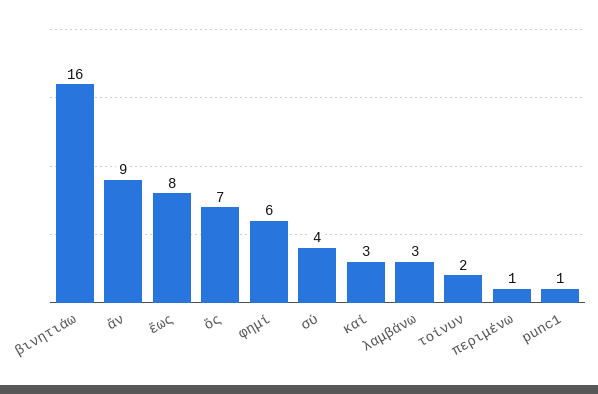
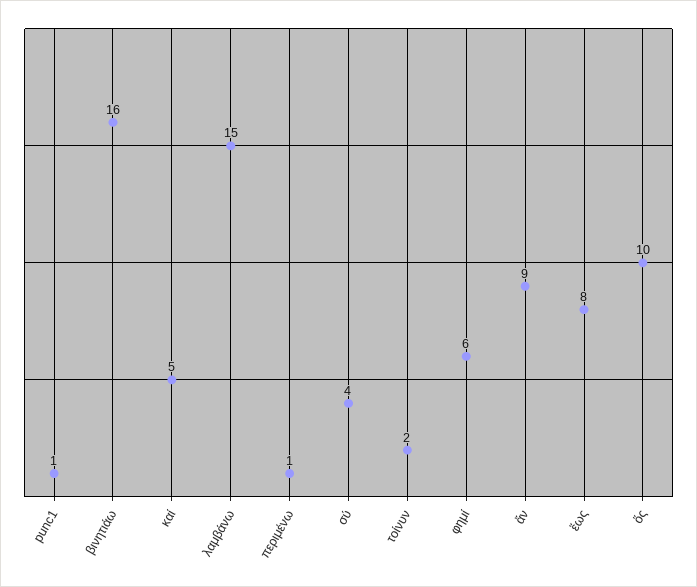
ὅς: 7 -> 10
καί: 3 -> 5
λαμβάνω: 3 -> 15

